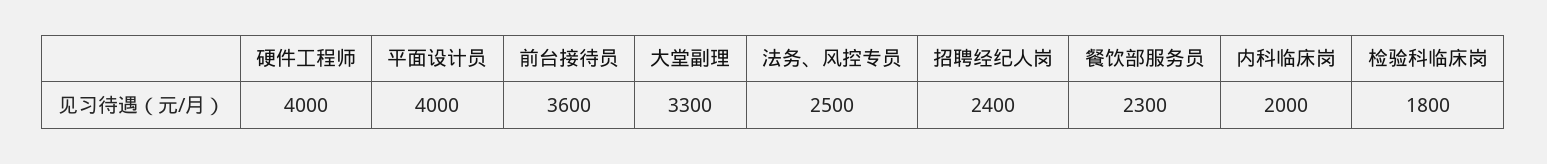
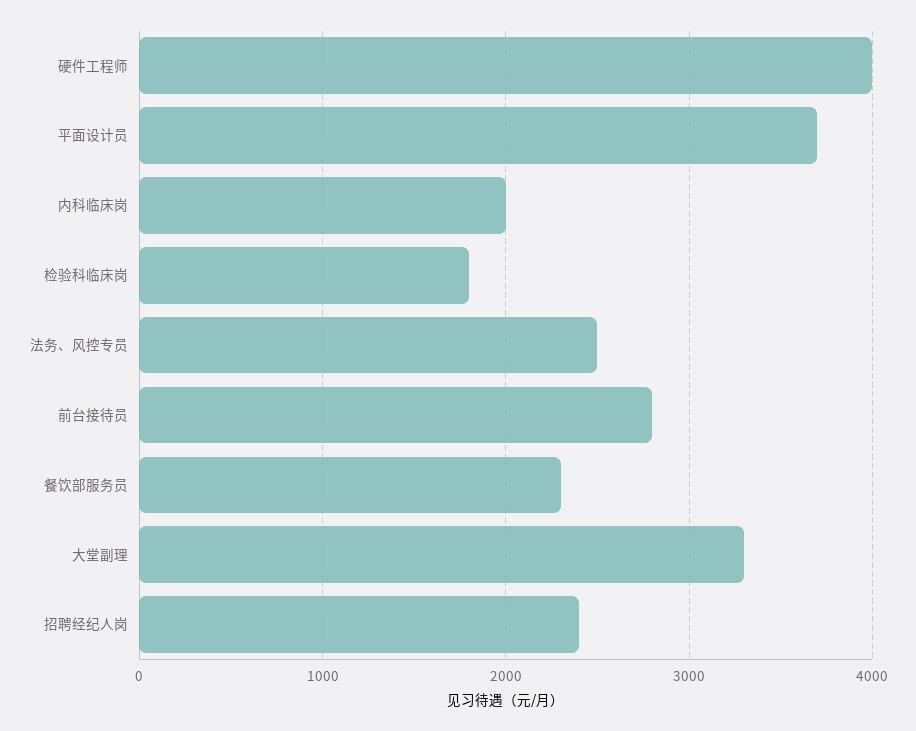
平面设计员: 4000 -> 3700
前台接待员: 3600 -> 2800

